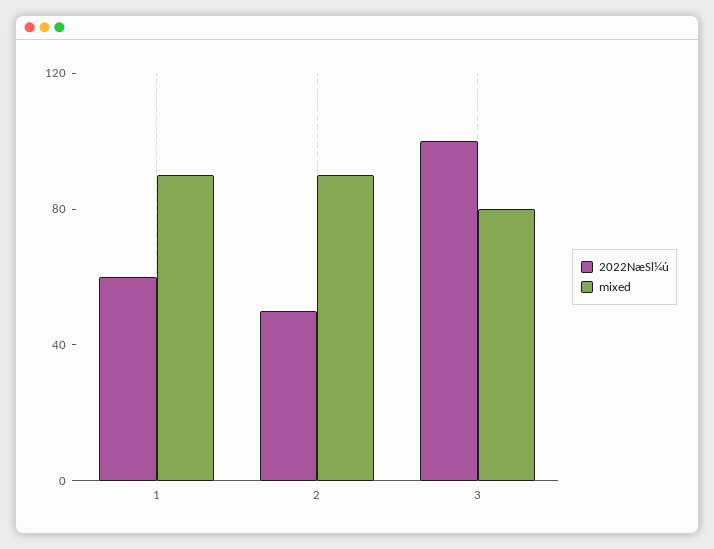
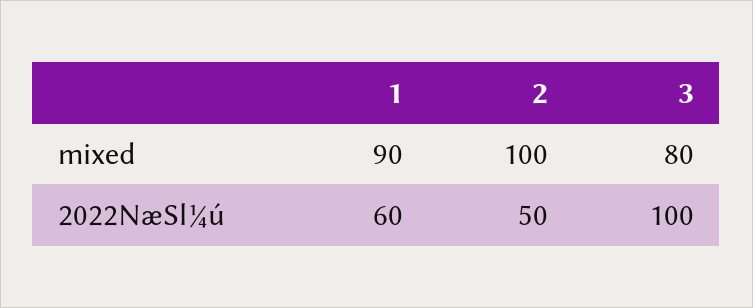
mixed, 2: 90 -> 100

